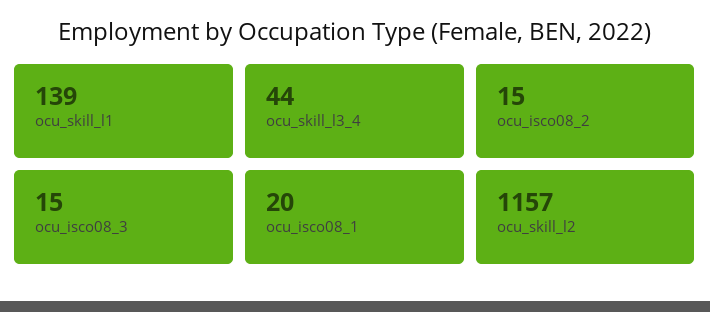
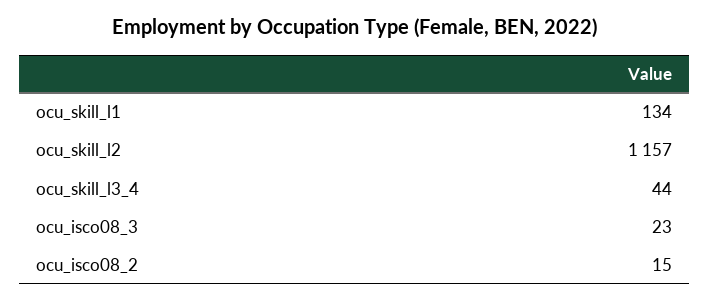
ocu_skill_l1: 139 -> 134
ocu_isco08_3: 15 -> 23
ocu_isco08_1: 20 -> none

